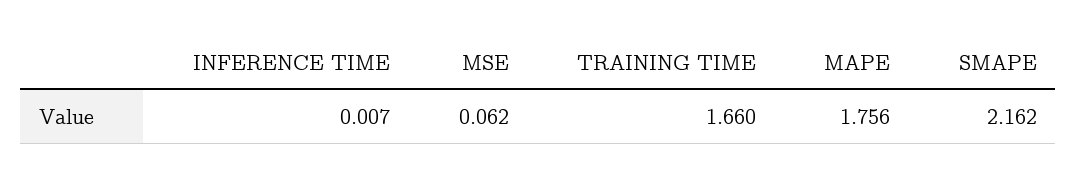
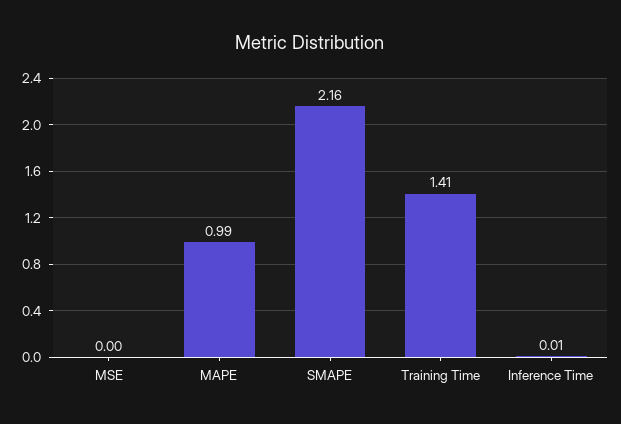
MSE: 0.062 -> 0
TRAINING TIME: 1.66 -> 1.41
MAPE: 1.756 -> 0.99

